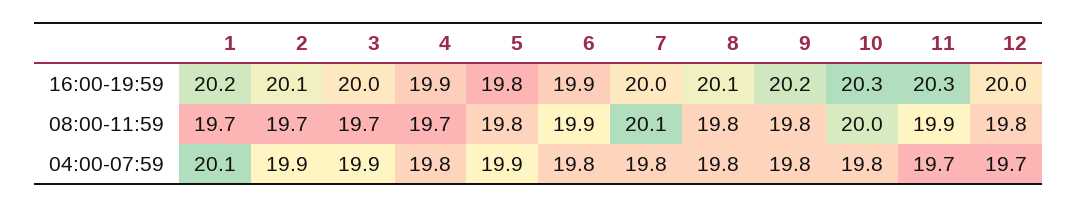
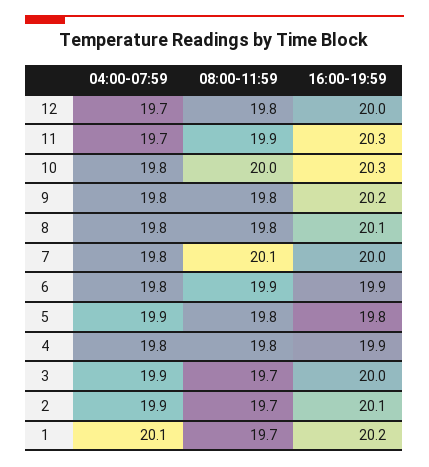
4, 08:00-11:59: 19.7 -> 19.8

